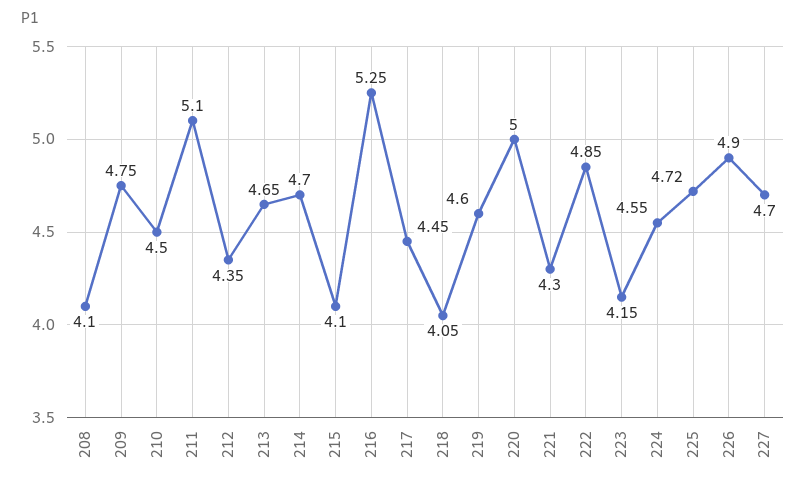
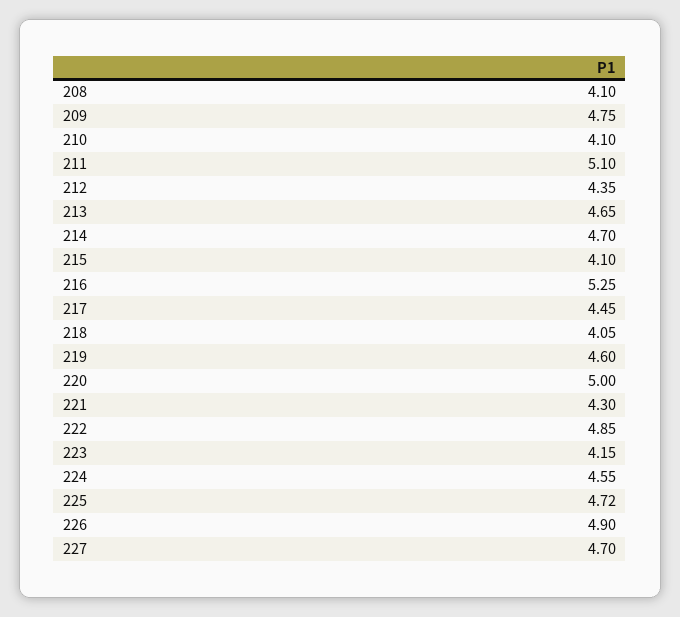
210: 4.5 -> 4.1

